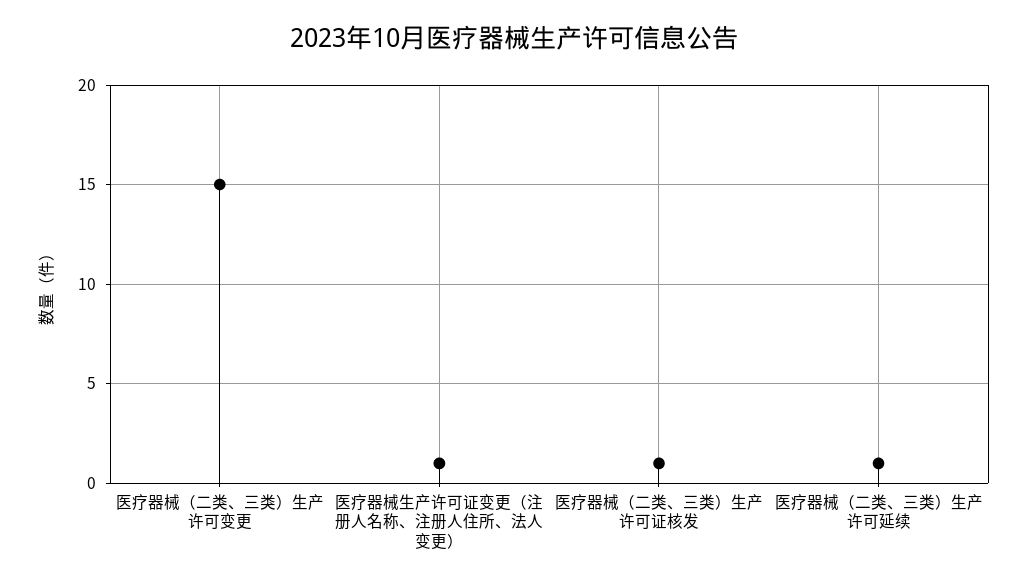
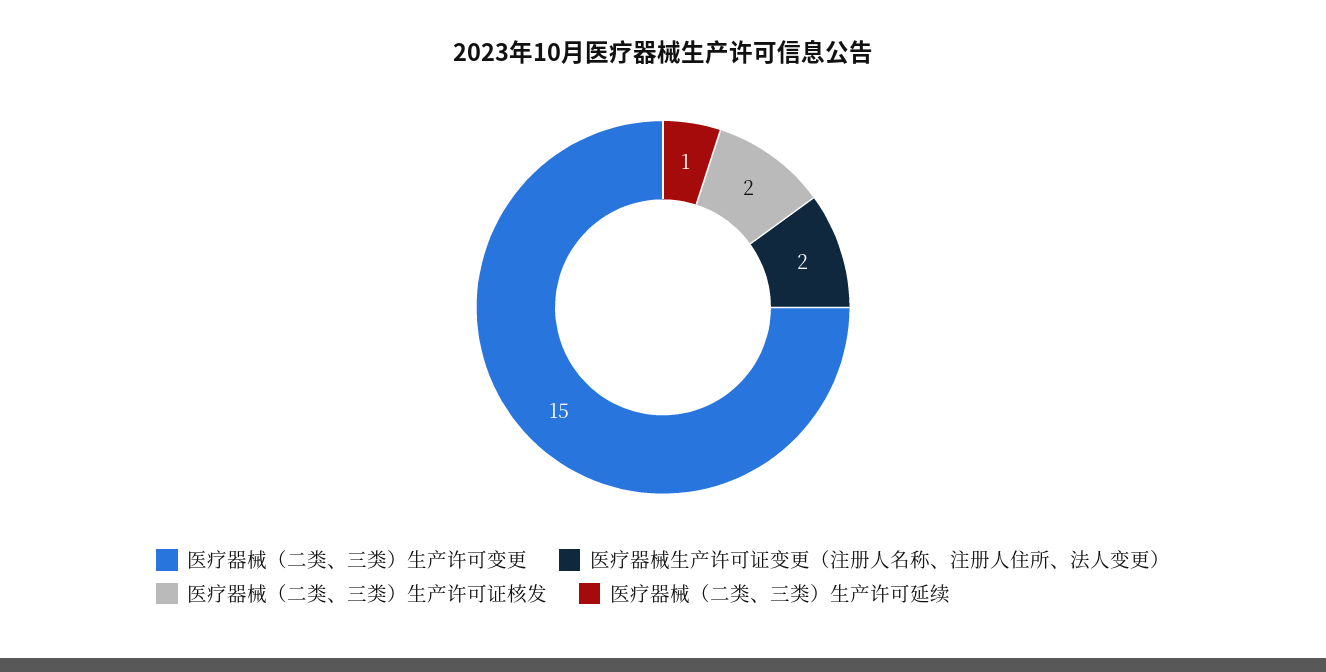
医疗器械生产许可证变更（注册人名称、注册人住所、法人变更）: 1 -> 2
医疗器械（二类、三类）生产许可证核发: 1 -> 2

